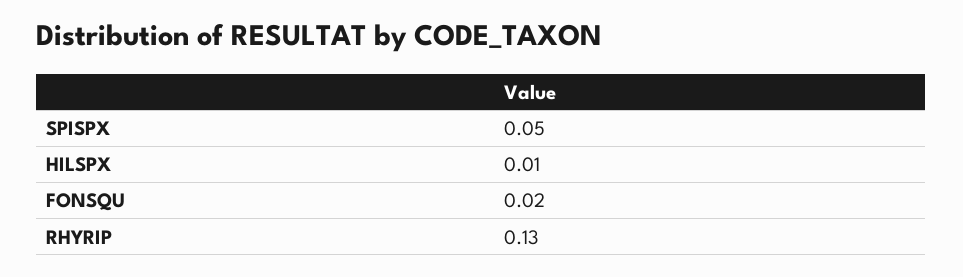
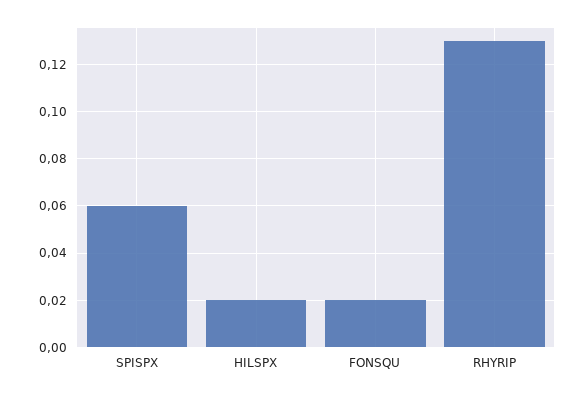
SPISPX: 0.05 -> 0.06
HILSPX: 0.01 -> 0.02

